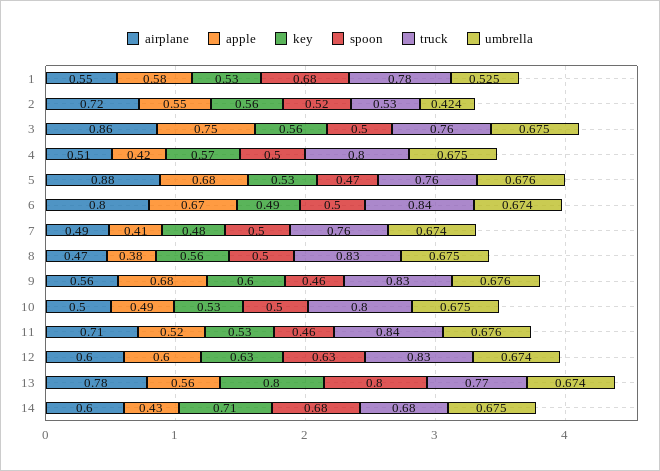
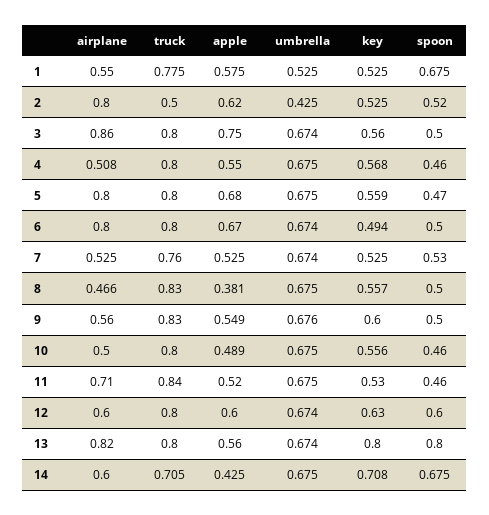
airplane, 2: 0.72 -> 0.8
apple, 2: 0.55 -> 0.62
key, 2: 0.56 -> 0.525
truck, 2: 0.53 -> 0.5
umbrella, 2: 0.424 -> 0.425
truck, 3: 0.76 -> 0.8
umbrella, 3: 0.675 -> 0.674
apple, 4: 0.42 -> 0.55
spoon, 4: 0.5 -> 0.46
airplane, 5: 0.88 -> 0.8
key, 5: 0.53 -> 0.559
truck, 5: 0.76 -> 0.8
umbrella, 5: 0.676 -> 0.675
truck, 6: 0.84 -> 0.8
airplane, 7: 0.49 -> 0.525
apple, 7: 0.41 -> 0.525
key, 7: 0.48 -> 0.525
spoon, 7: 0.5 -> 0.53
apple, 9: 0.68 -> 0.549
spoon, 9: 0.46 -> 0.5
key, 10: 0.53 -> 0.556
spoon, 10: 0.5 -> 0.46
umbrella, 11: 0.676 -> 0.675
spoon, 12: 0.63 -> 0.6
truck, 12: 0.83 -> 0.8
airplane, 13: 0.78 -> 0.82
truck, 13: 0.77 -> 0.8
truck, 14: 0.68 -> 0.705

